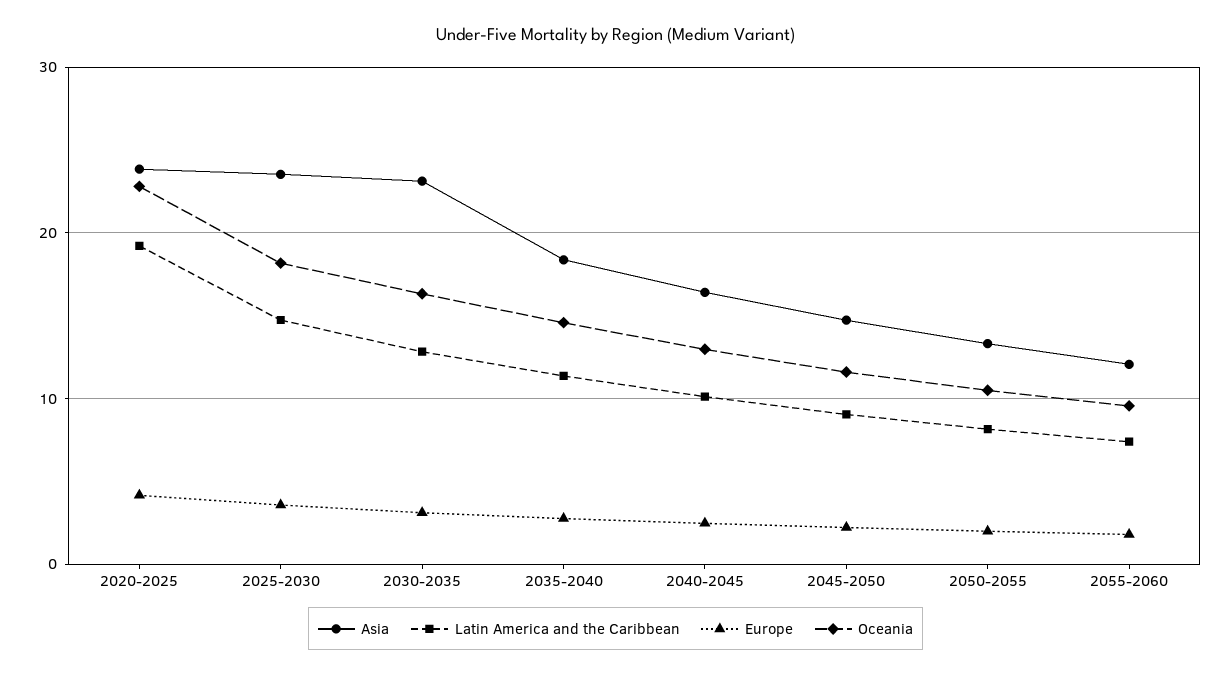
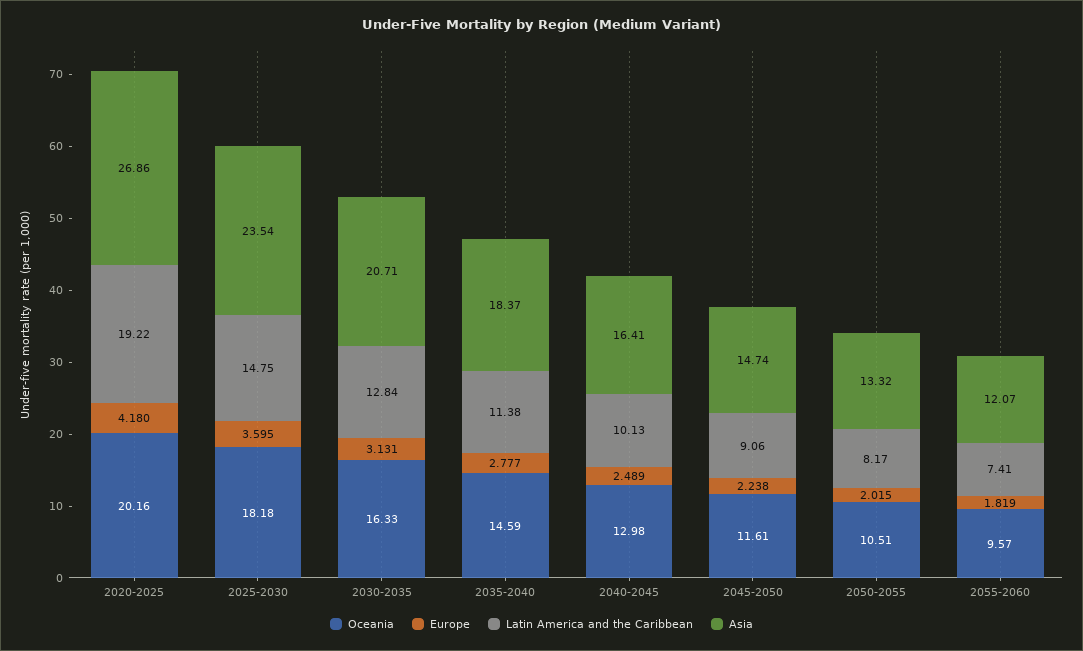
Asia, 2020-2025: 24 -> 26.86
Oceania, 2020-2025: 23 -> 20.16
Asia, 2030-2035: 23 -> 20.71

